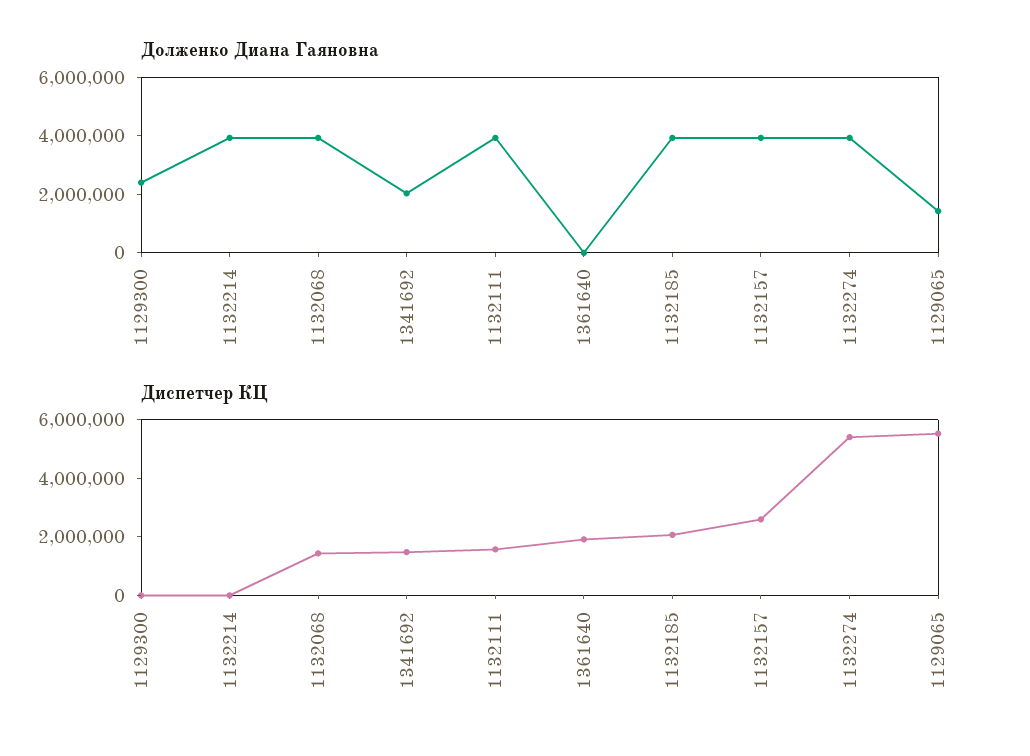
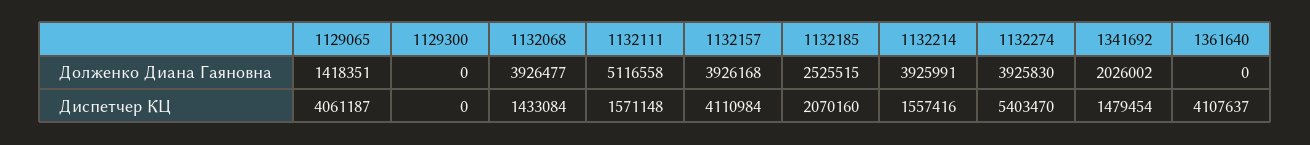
Долженко Диана Гаяновна, 1129300: 2500000 -> 0
Долженко Диана Гаяновна, 1132111: 4000000 -> 5116558
Долженко Диана Гаяновна, 1132185: 4000000 -> 2525515
Диспетчер КЦ, 1132214: 0 -> 1557416
Диспетчер КЦ, 1361640: 2000000 -> 4107637
Диспетчер КЦ, 1132157: 2500000 -> 4110984
Диспетчер КЦ, 1129065: 5500000 -> 4061187

